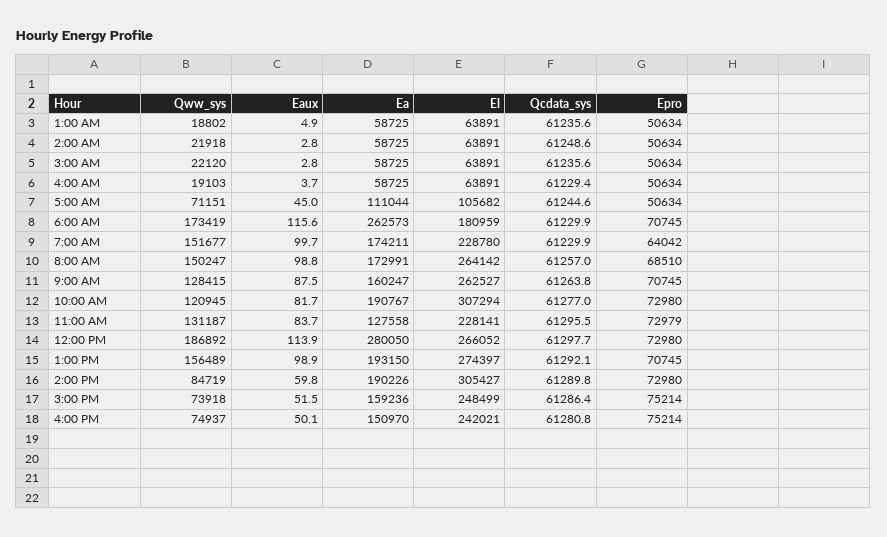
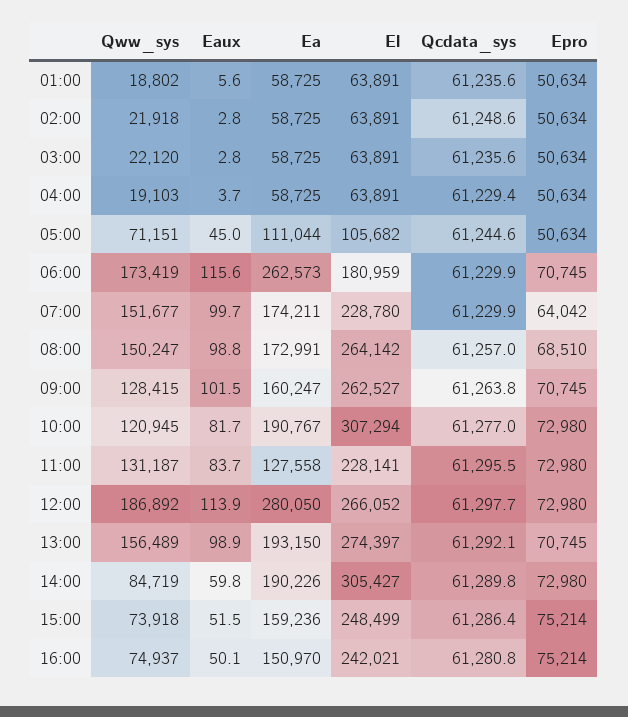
Eaux, 1:00 AM: 4.9 -> 5.6
Eaux, 9:00 AM: 87.5 -> 101.5
Epro, 11:00 AM: 72979 -> 72980

